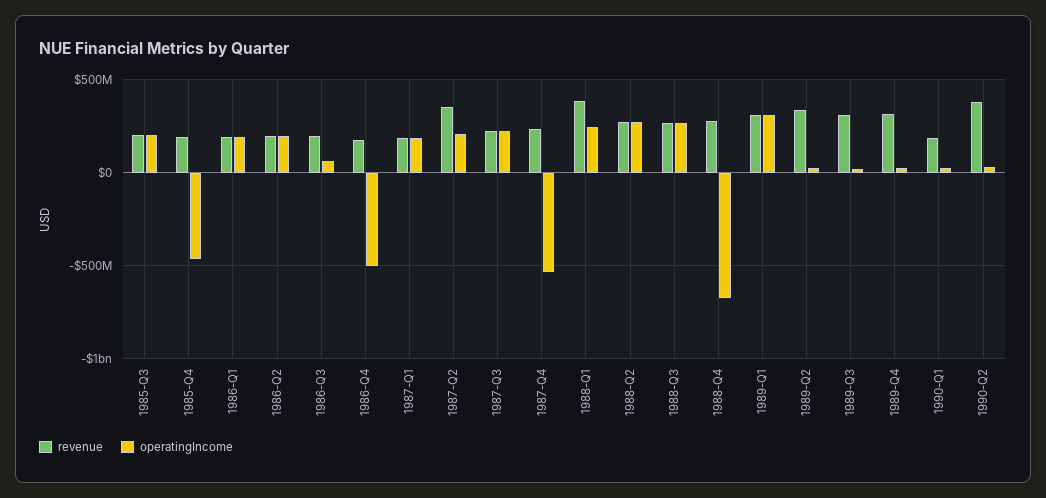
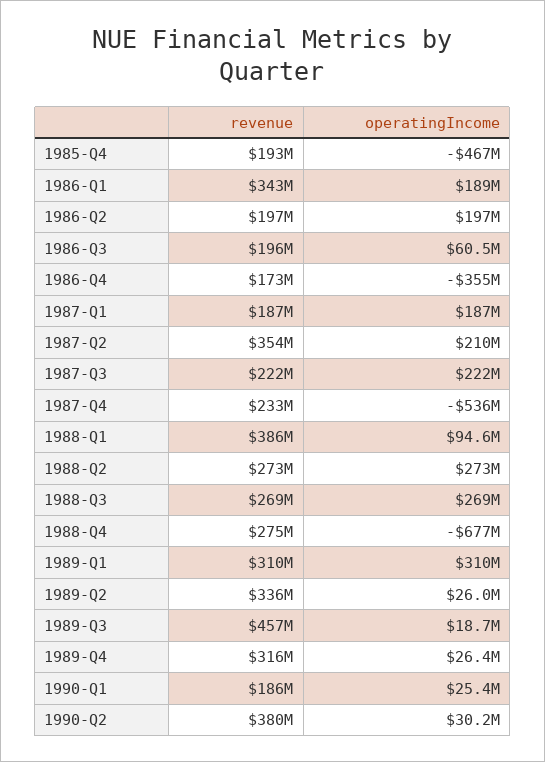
revenue, 1985-Q3: 200000000 -> none
operatingIncome, 1985-Q3: 200000000 -> none
revenue, 1986-Q1: 200000000 -> 343000000
operatingIncome, 1986-Q4: -500000000 -> -355000000
operatingIncome, 1988-Q1: 250000000 -> 94600000
revenue, 1989-Q3: 300000000 -> 457000000

